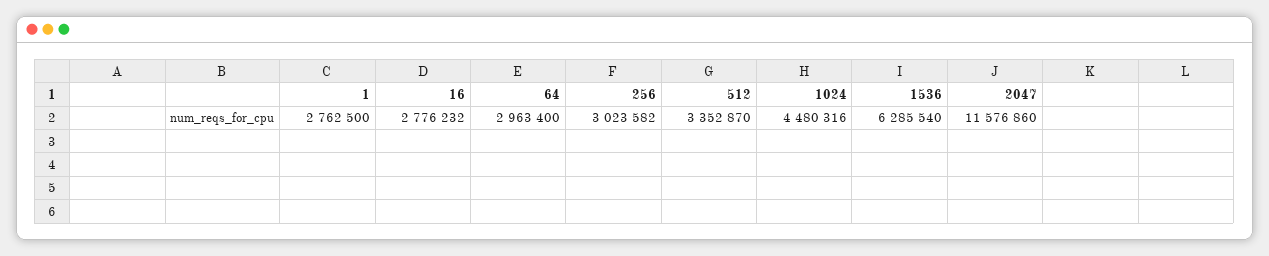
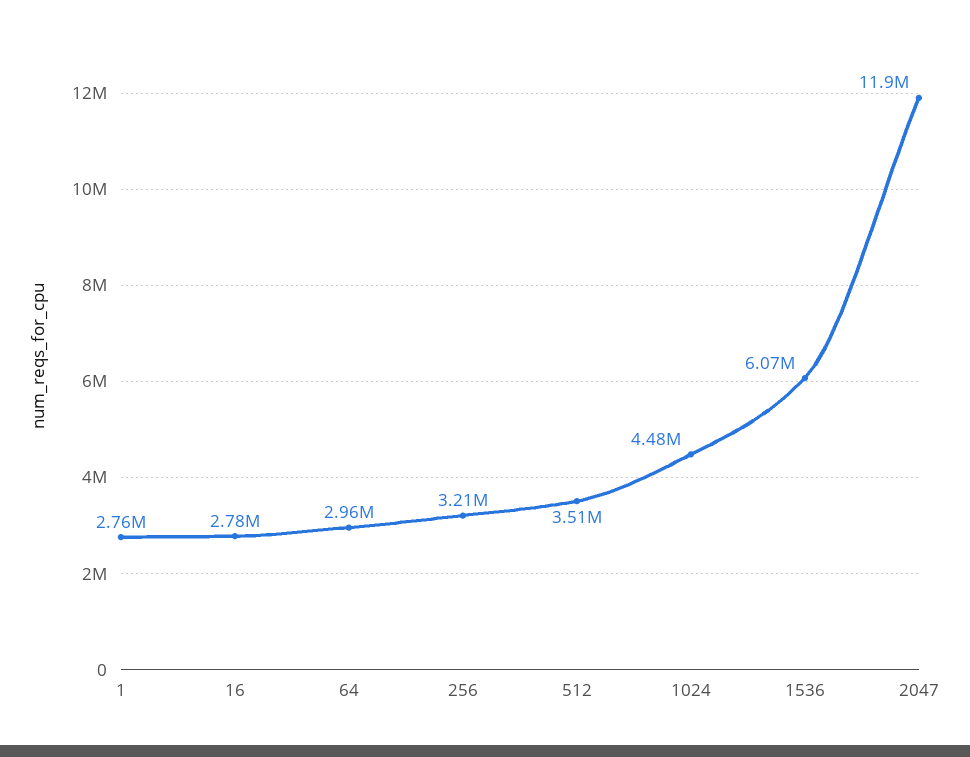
256: 3023582 -> 3210000
512: 3352870 -> 3510000
1536: 6285540 -> 6070000
2047: 11576860 -> 11900000

